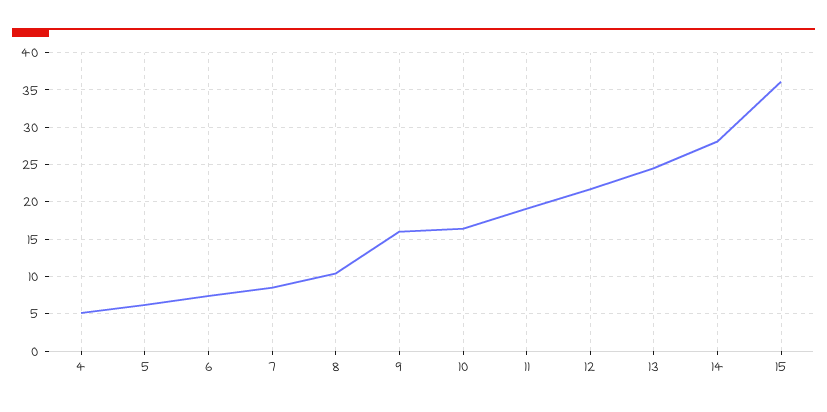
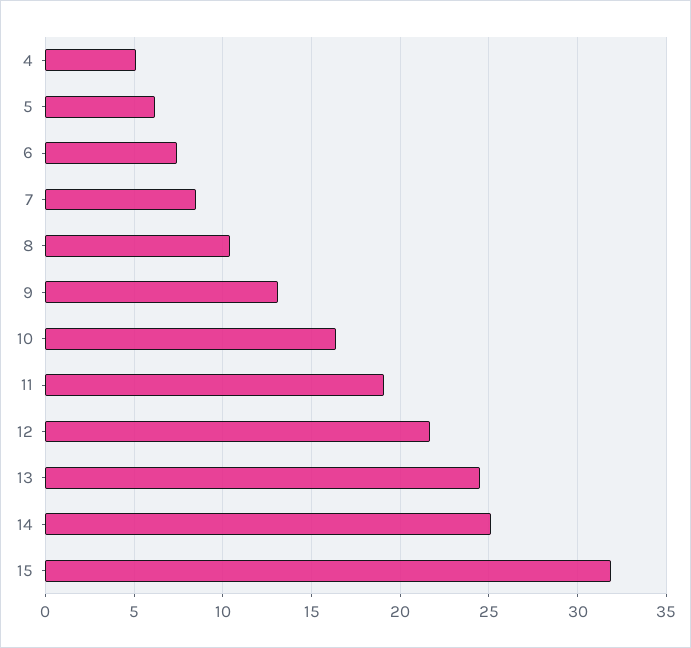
9: 16 -> 13
14: 28 -> 25
15: 36 -> 32

